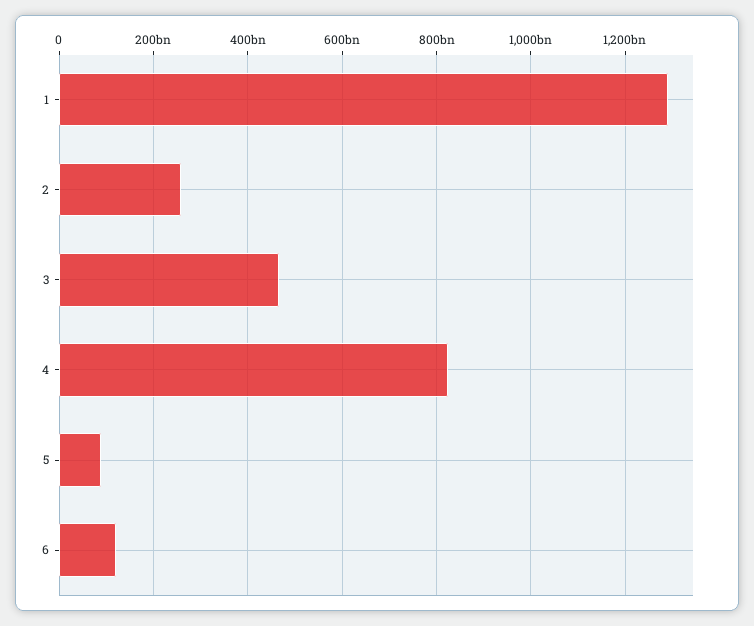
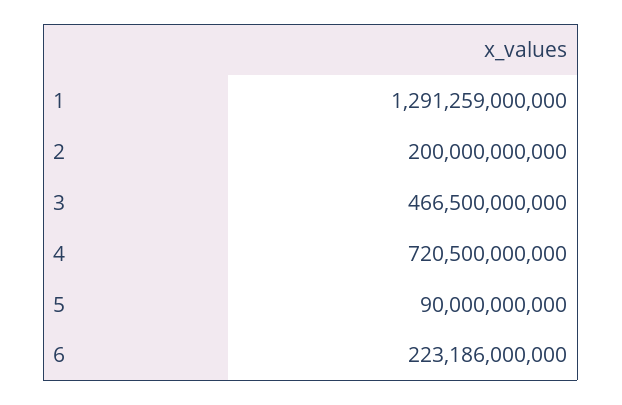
2: 260000000000 -> 200000000000
4: 820000000000 -> 720500000000
6: 120000000000 -> 223186000000

